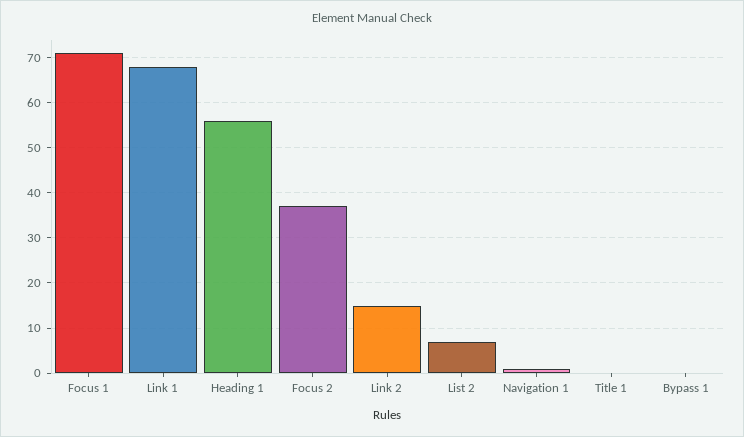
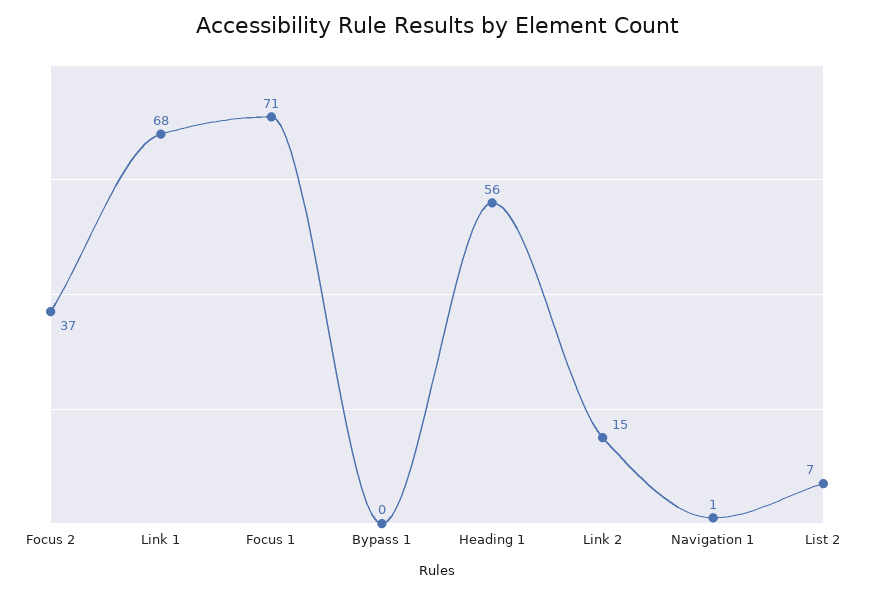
Title 1: 0 -> none

